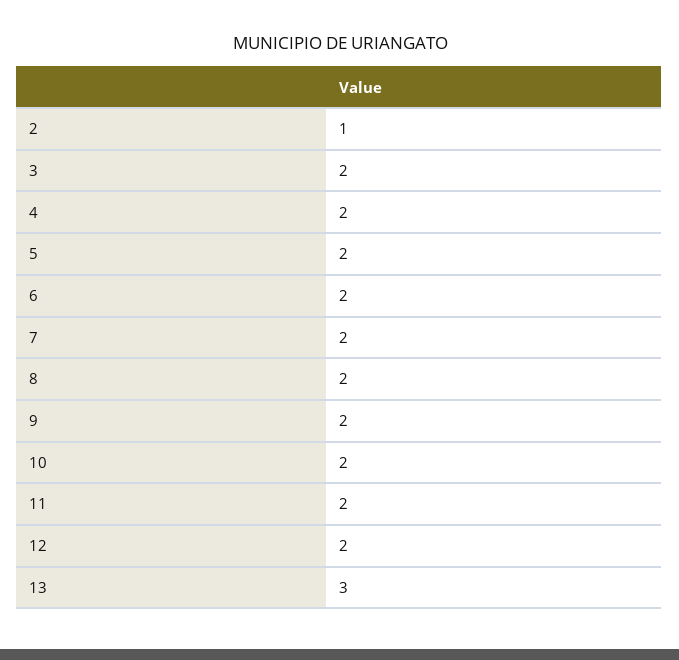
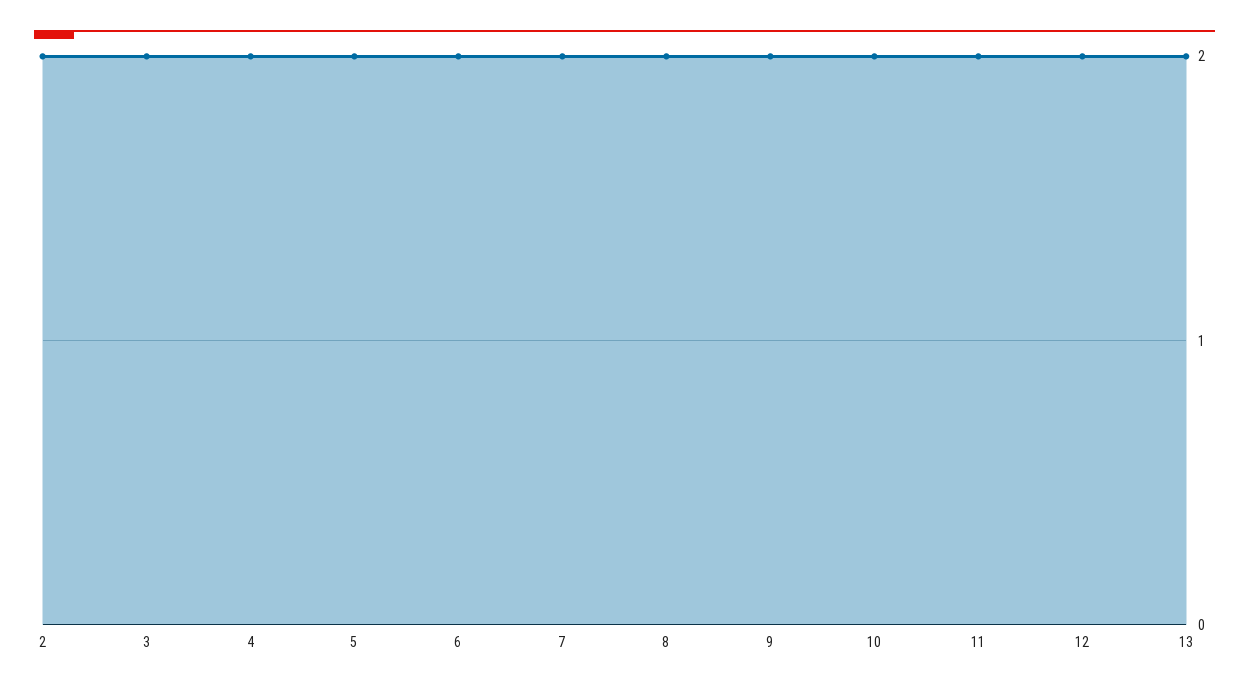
2: 1 -> 2
13: 3 -> 2

